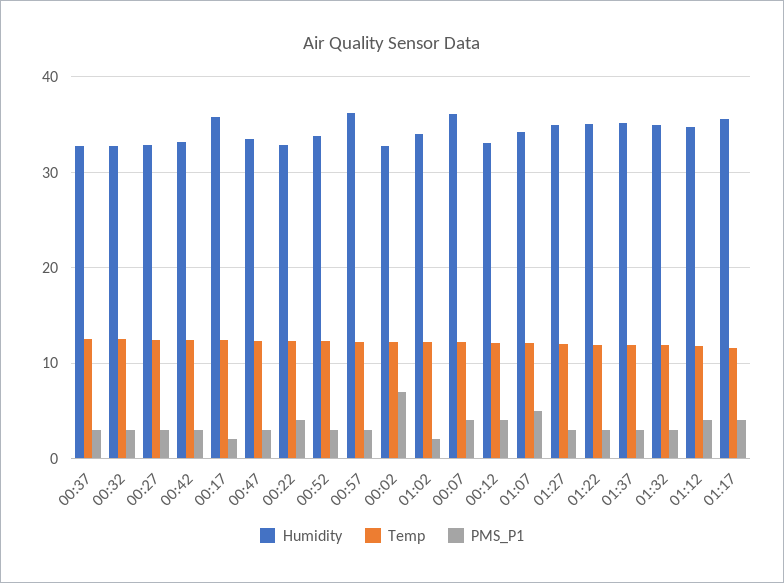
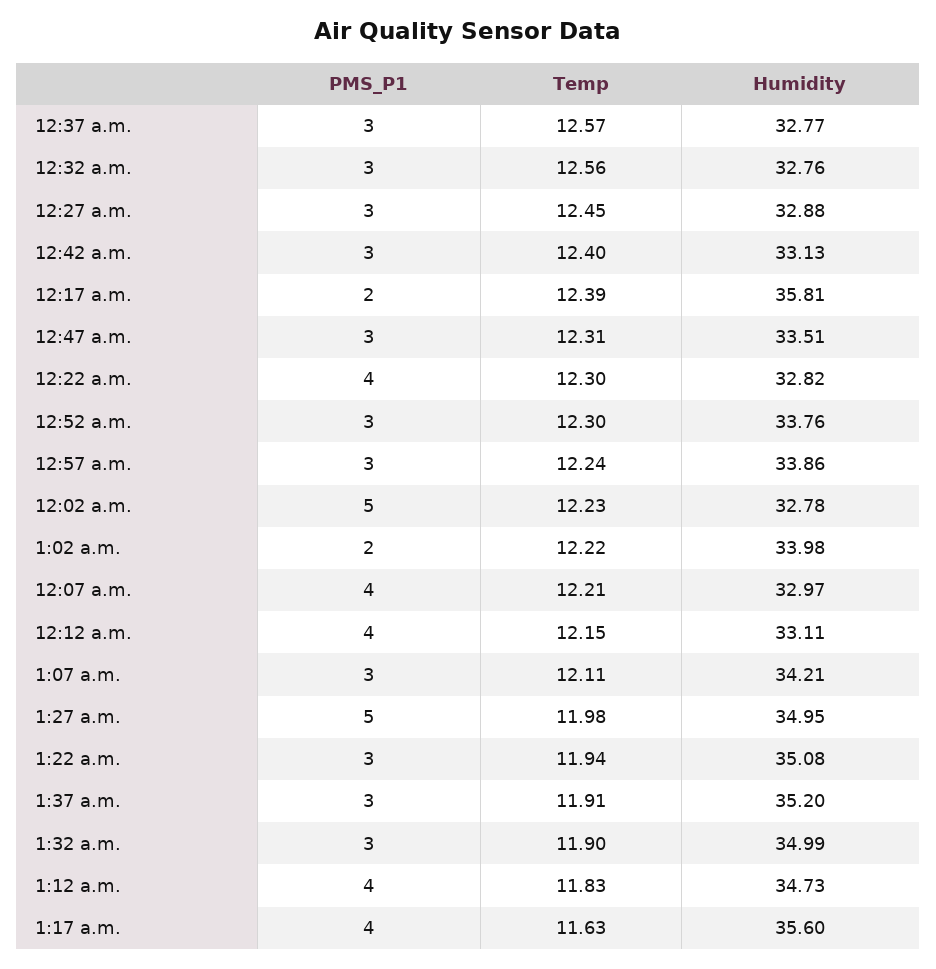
Humidity, 00:57: 36 -> 33.86
PMS_P1, 00:02: 7 -> 5
Humidity, 00:07: 36 -> 32.97
PMS_P1, 01:07: 5 -> 3
PMS_P1, 01:27: 3 -> 5

